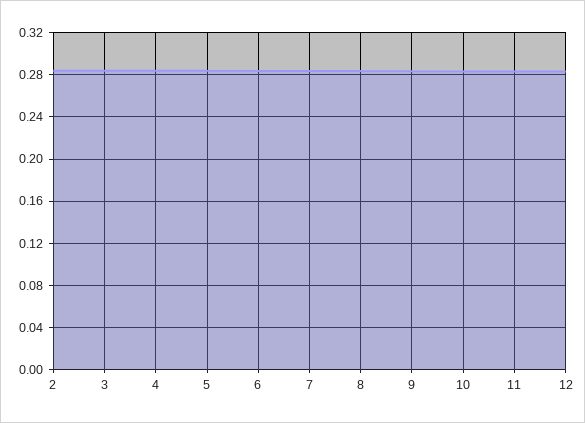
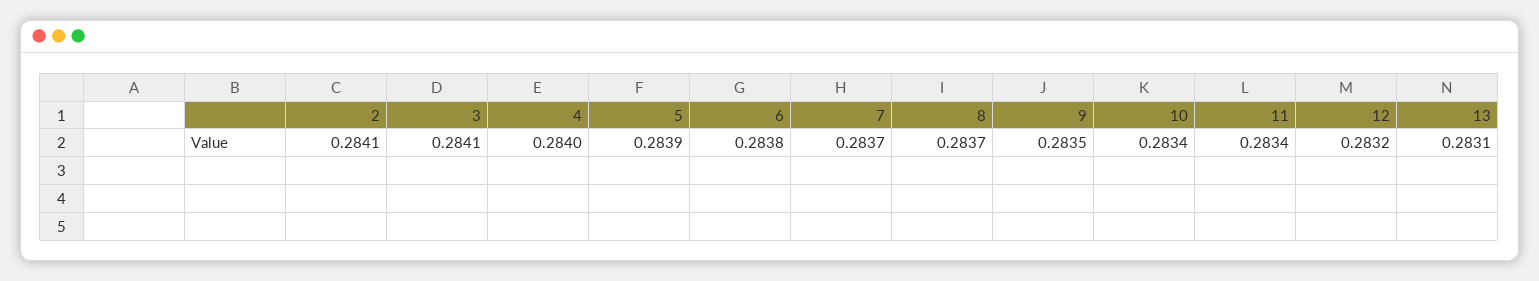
13: none -> 0.2831

